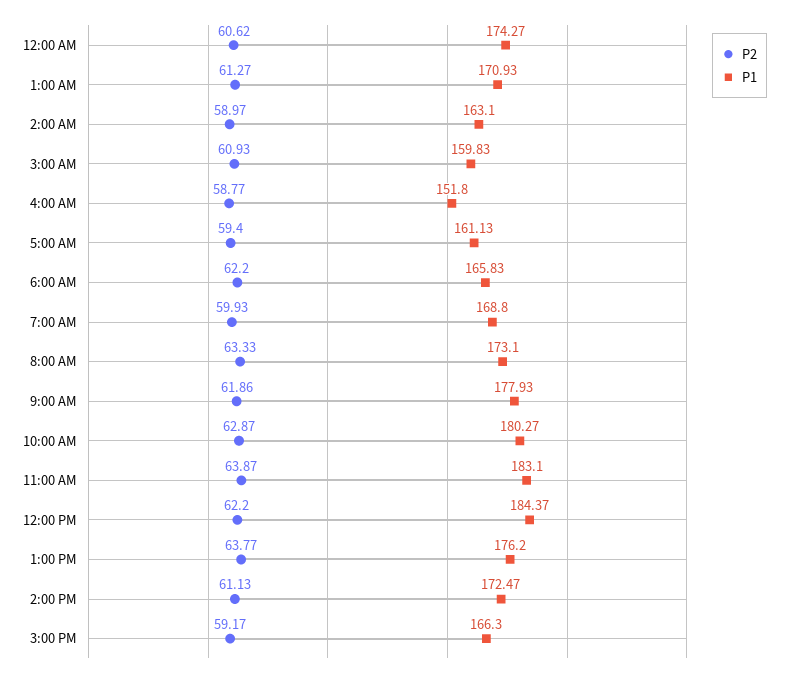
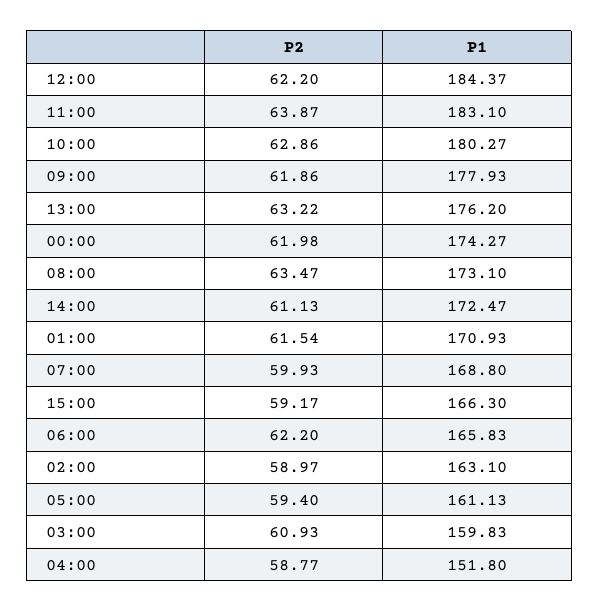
P2, 12:00 AM: 60.62 -> 61.98
P2, 1:00 AM: 61.27 -> 61.54
P2, 8:00 AM: 63.33 -> 63.47
P2, 10:00 AM: 62.87 -> 62.86
P2, 1:00 PM: 63.77 -> 63.22

